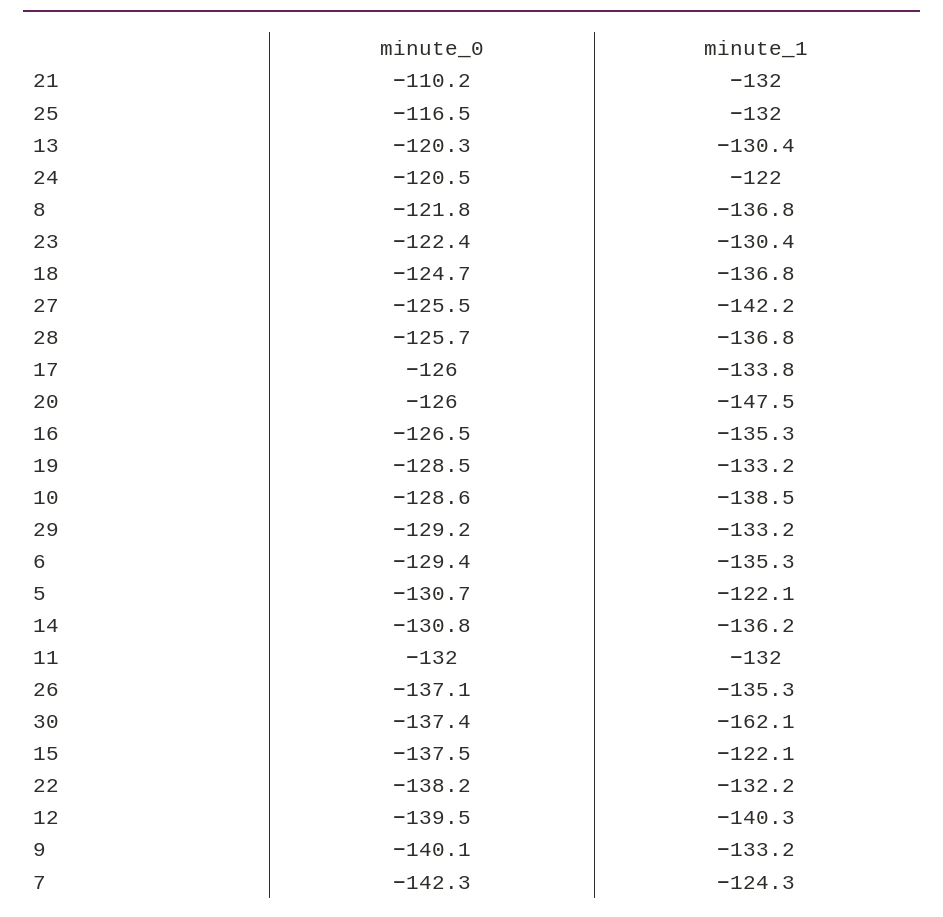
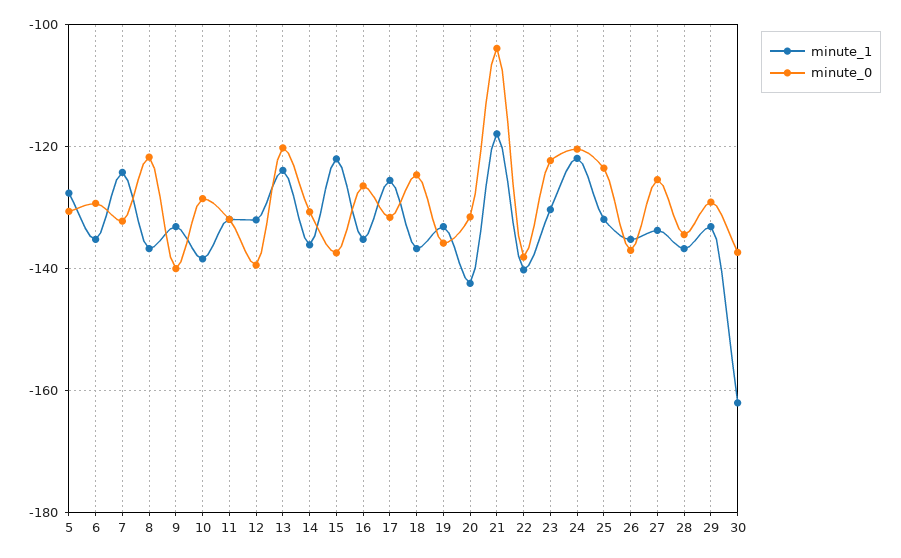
minute_0, 21: -110.2 -> -104
minute_1, 21: -132 -> -118
minute_0, 25: -116.5 -> -124
minute_1, 13: -130.4 -> -124
minute_1, 27: -142.2 -> -134
minute_0, 28: -125.7 -> -134
minute_0, 17: -126 -> -132
minute_1, 17: -133.8 -> -126
minute_0, 20: -126 -> -132
minute_1, 20: -147.5 -> -142
minute_0, 19: -128.5 -> -136
minute_1, 5: -122.1 -> -128
minute_1, 22: -132.2 -> -140
minute_1, 12: -140.3 -> -132
minute_0, 7: -142.3 -> -132

